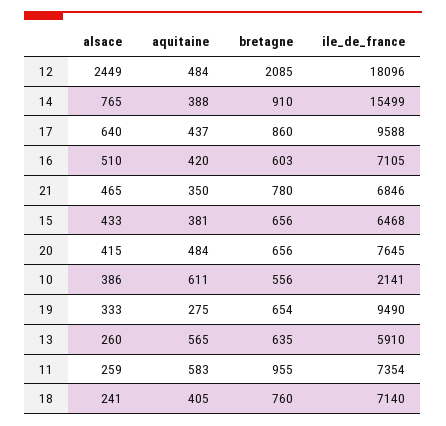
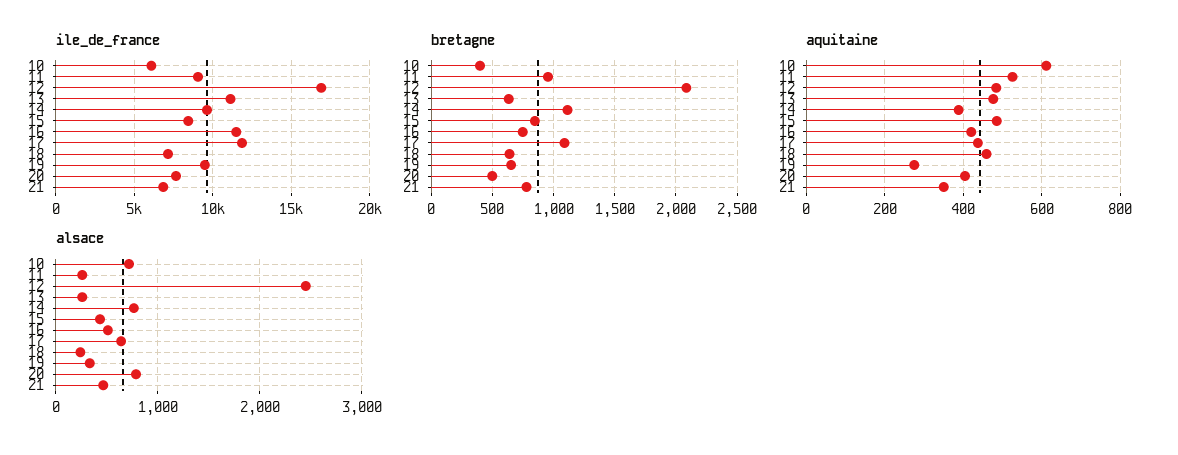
ile_de_france, 12: 18096 -> 17000
bretagne, 14: 910 -> 1100
ile_de_france, 14: 15499 -> 9500
bretagne, 17: 860 -> 1100
ile_de_france, 17: 9588 -> 12000
bretagne, 16: 603 -> 750
ile_de_france, 16: 7105 -> 11500
aquitaine, 15: 381 -> 480
bretagne, 15: 656 -> 850
ile_de_france, 15: 6468 -> 8500
alsace, 20: 415 -> 800
aquitaine, 20: 484 -> 400
bretagne, 20: 656 -> 500
alsace, 10: 386 -> 700
bretagne, 10: 556 -> 400
ile_de_france, 10: 2141 -> 6000
aquitaine, 13: 565 -> 480
ile_de_france, 13: 5910 -> 11000
aquitaine, 11: 583 -> 520
ile_de_france, 11: 7354 -> 9000
aquitaine, 18: 405 -> 460
bretagne, 18: 760 -> 650

